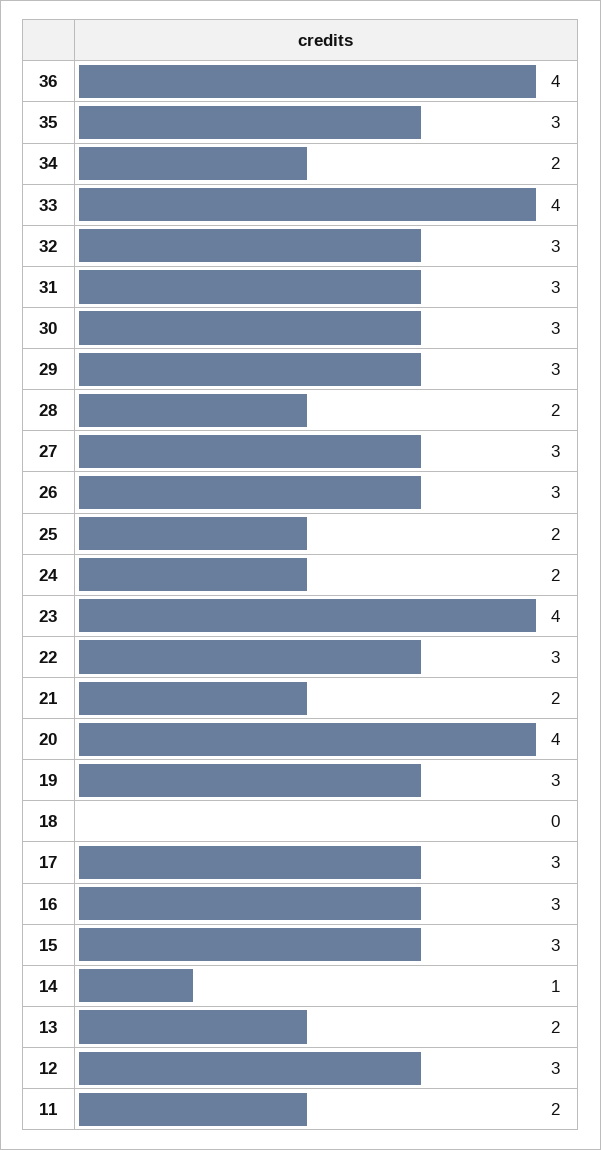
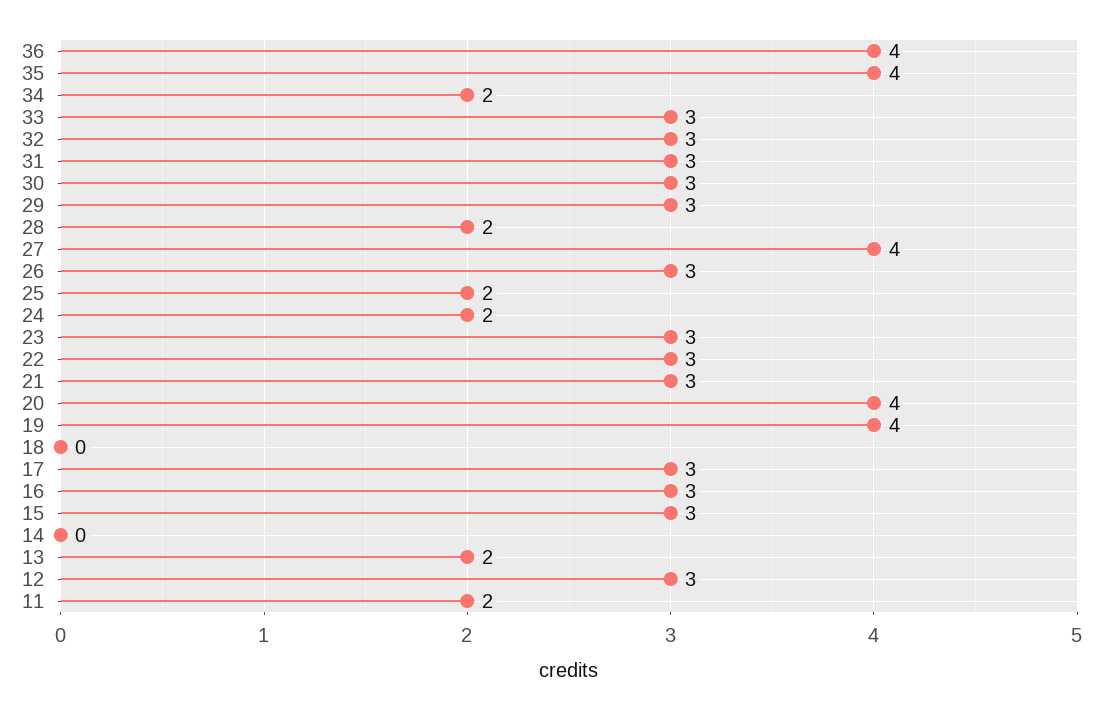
35: 3 -> 4
33: 4 -> 3
27: 3 -> 4
23: 4 -> 3
21: 2 -> 3
19: 3 -> 4
14: 1 -> 0

